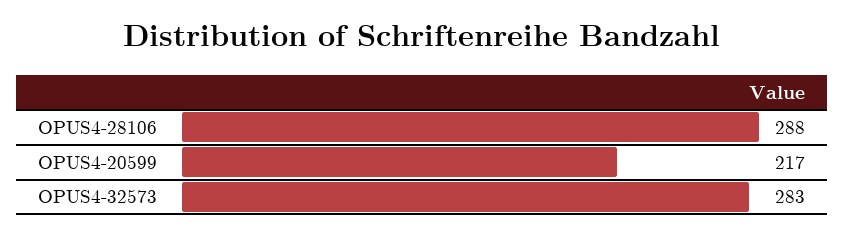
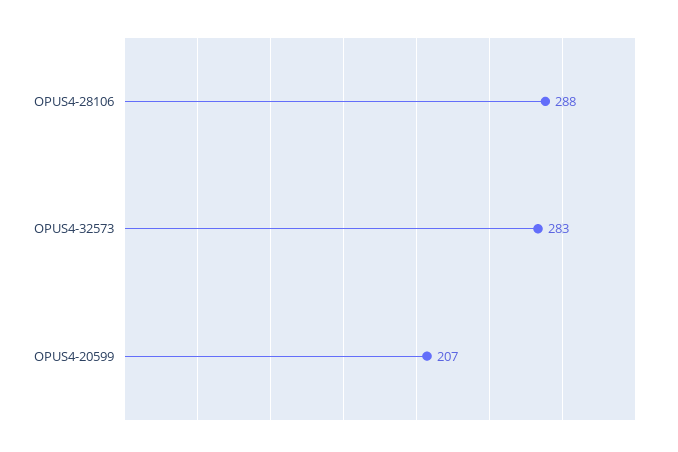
OPUS4-20599: 217 -> 207

